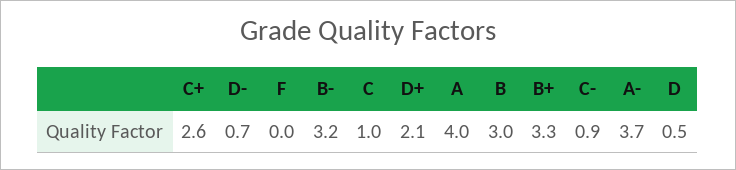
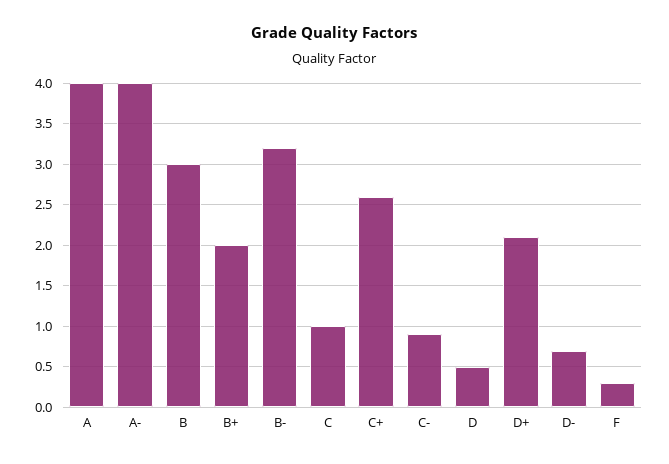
F: 0 -> 0.3
B+: 3.3 -> 2
A-: 3.7 -> 4

